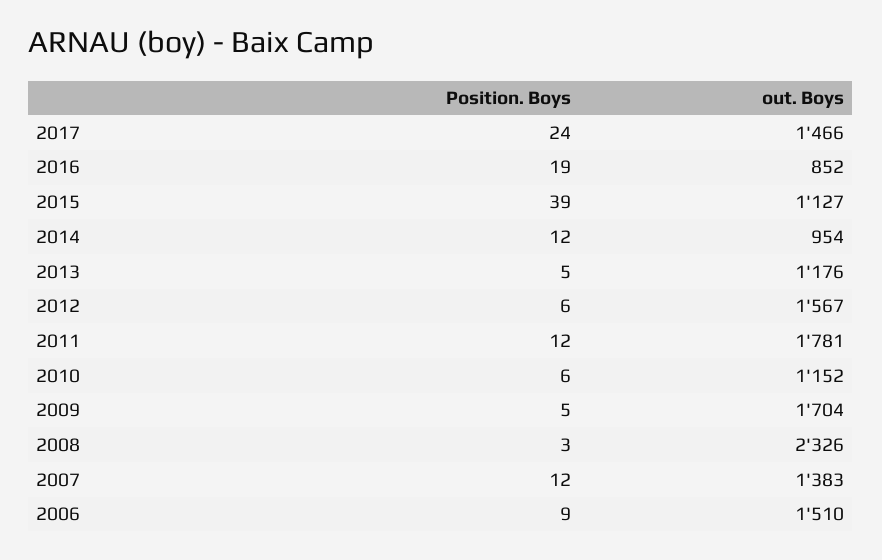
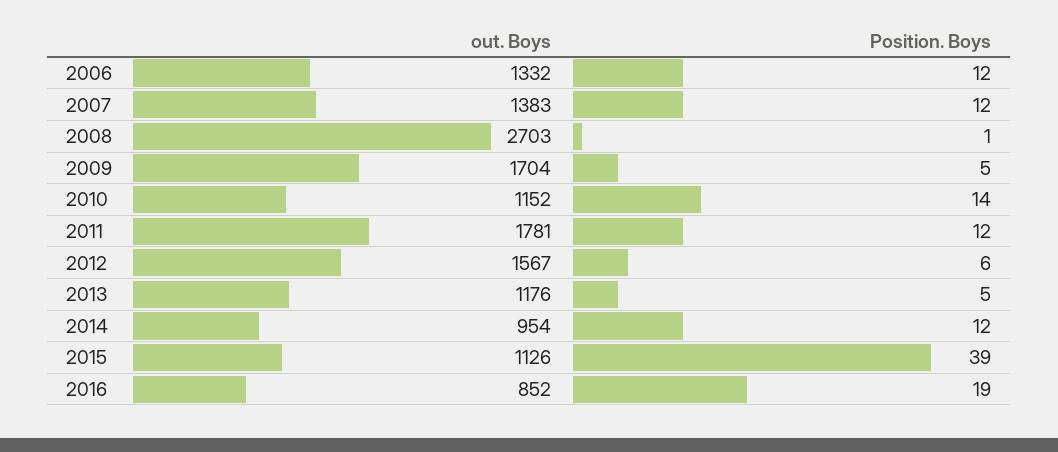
Position. Boys, 2017: 24 -> none
out. Boys, 2017: 1466 -> none
out. Boys, 2015: 1127 -> 1126
Position. Boys, 2010: 6 -> 14
Position. Boys, 2008: 3 -> 1
out. Boys, 2008: 2326 -> 2703
Position. Boys, 2006: 9 -> 12
out. Boys, 2006: 1510 -> 1332

